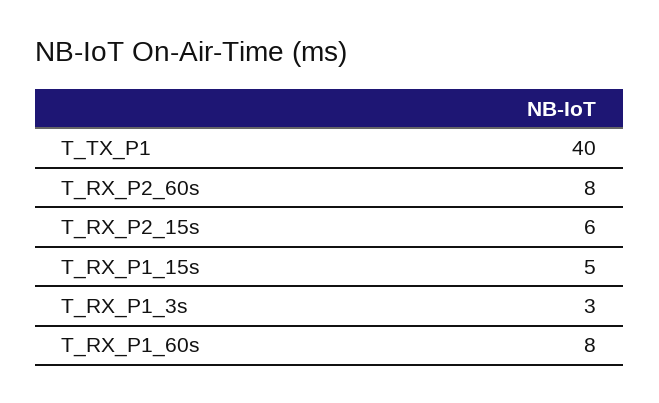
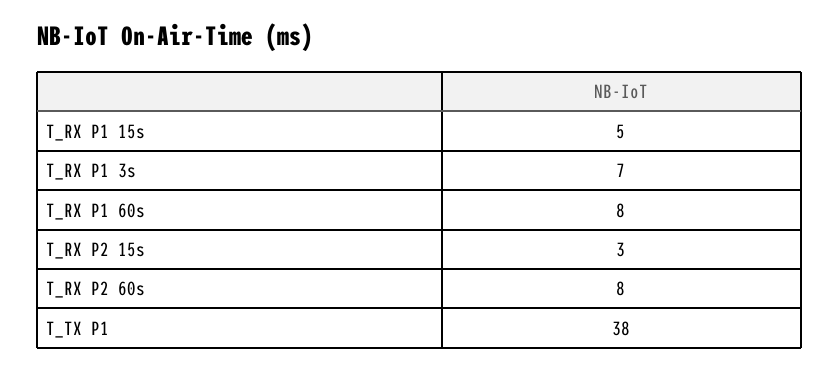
T_TX_P1: 40 -> 38
T_RX_P2_15s: 6 -> 3
T_RX_P1_3s: 3 -> 7

